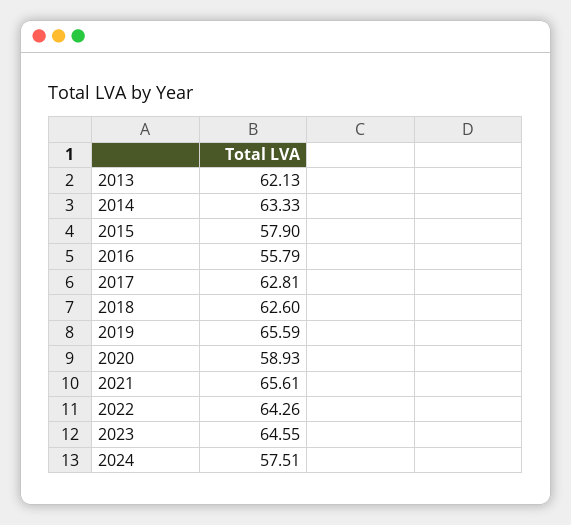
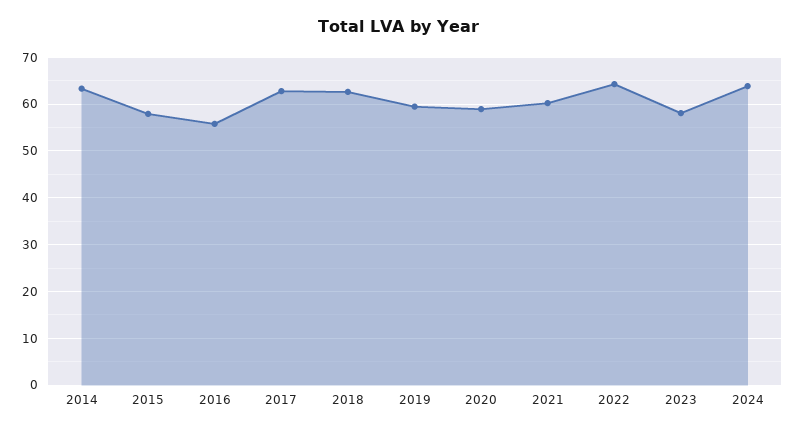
2013: 62.13 -> none
2019: 65.59 -> 60
2021: 65.61 -> 60
2023: 64.55 -> 58
2024: 57.51 -> 64

